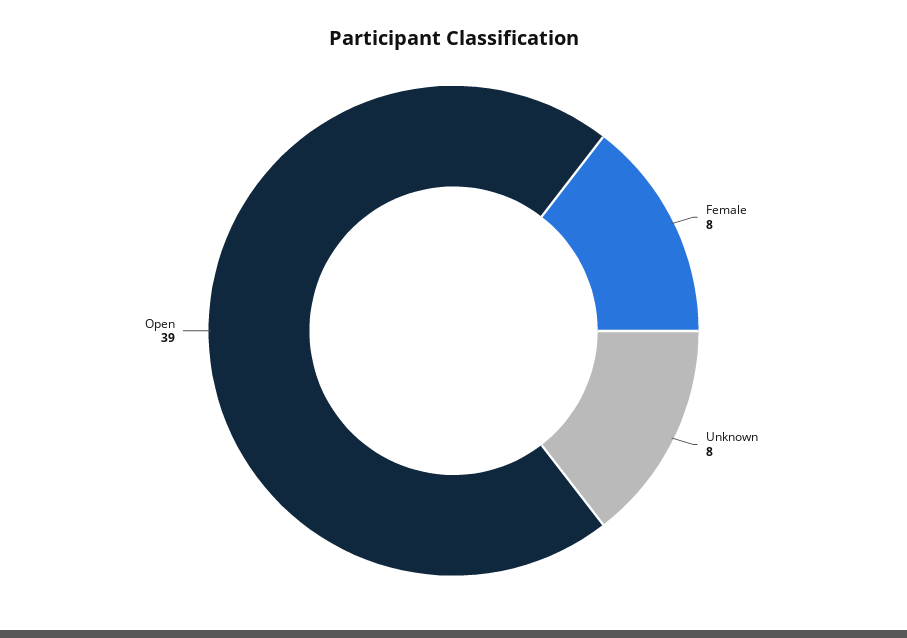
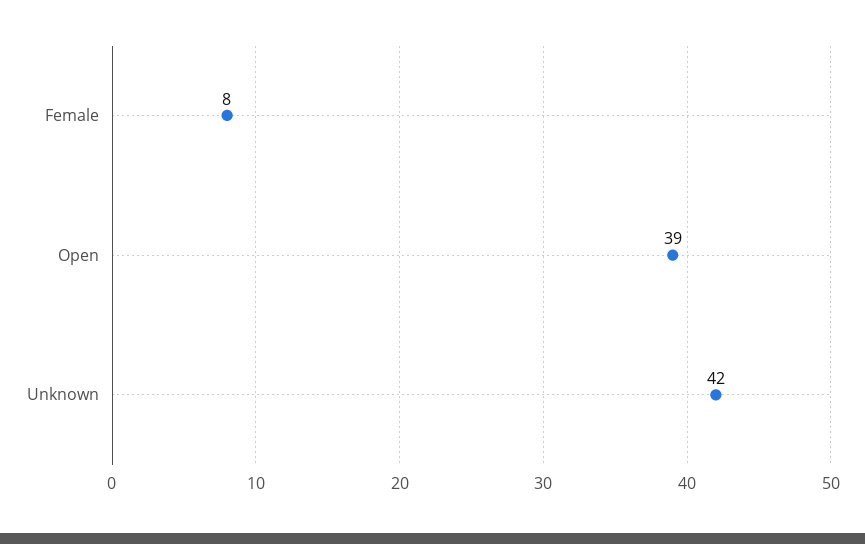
Unknown: 8 -> 42

